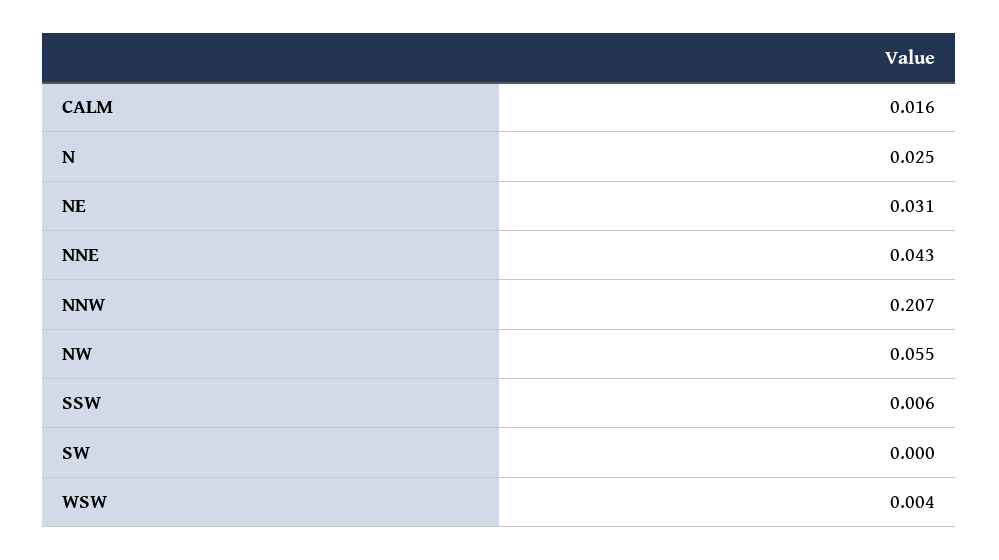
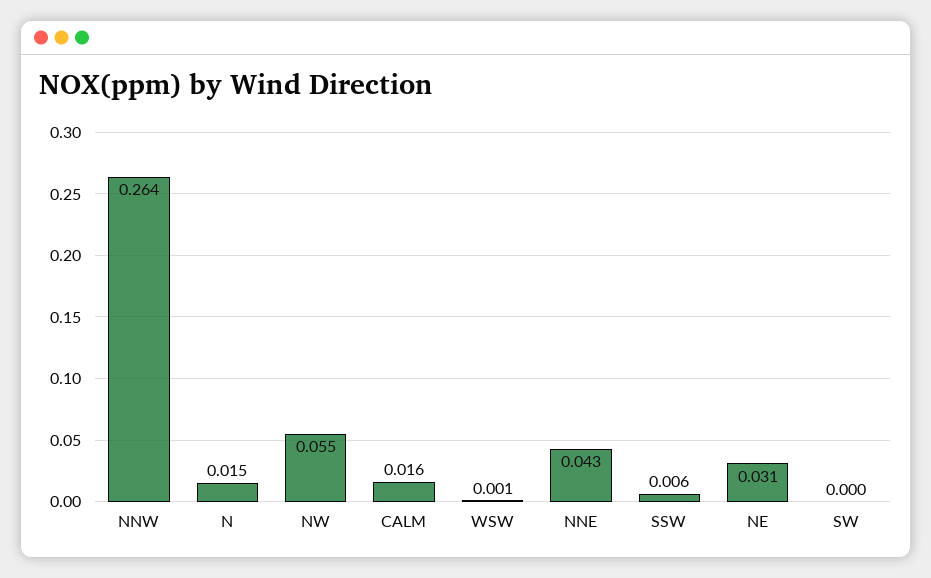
N: 0.025 -> 0.015
NNW: 0.207 -> 0.264
WSW: 0.004 -> 0.001

